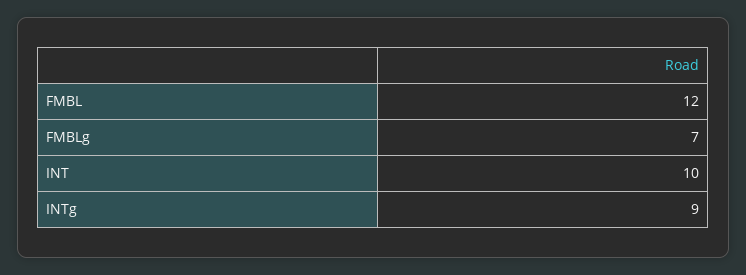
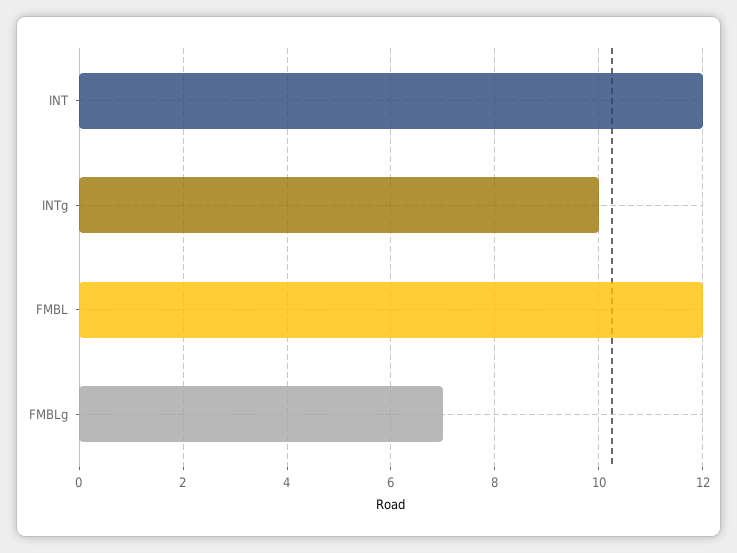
INT: 10 -> 12
INTg: 9 -> 10

